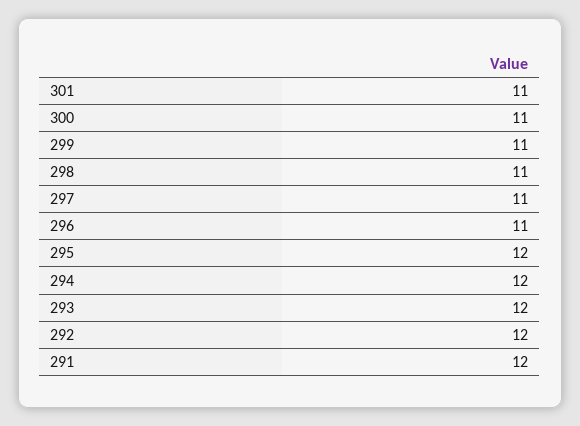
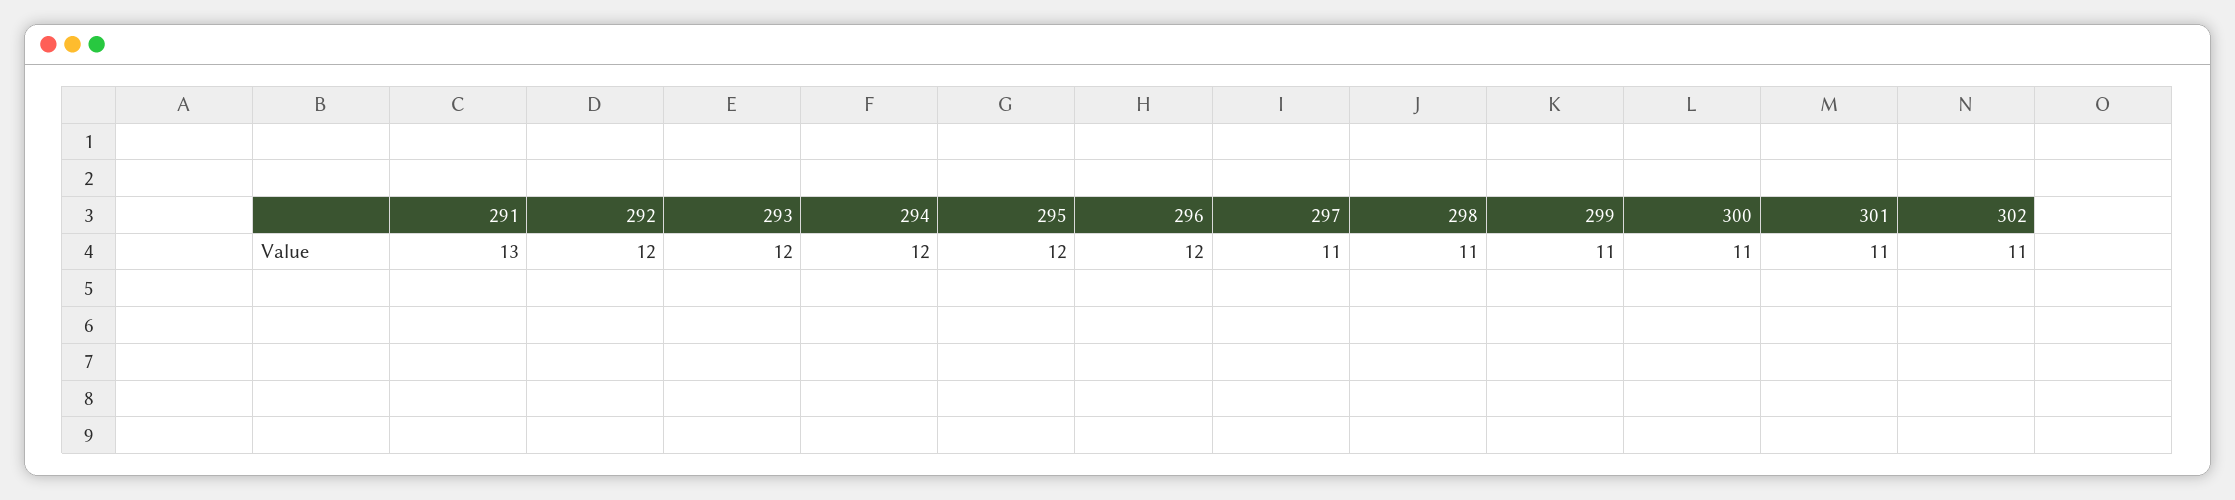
296: 11 -> 12
291: 12 -> 13
302: none -> 11

